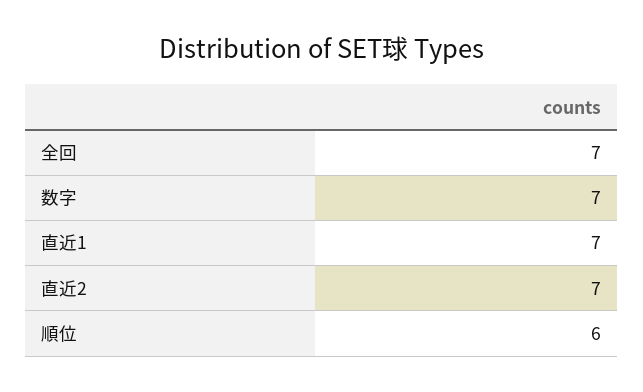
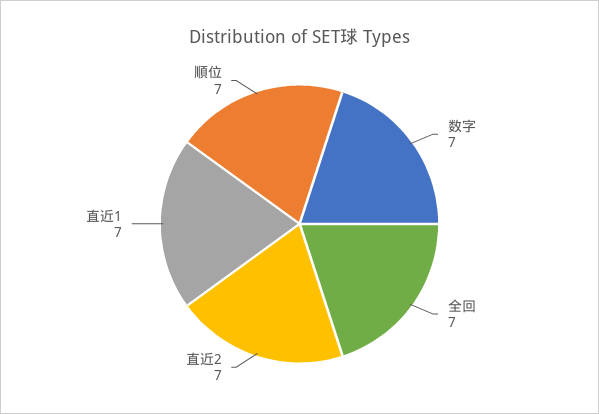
順位: 6 -> 7

